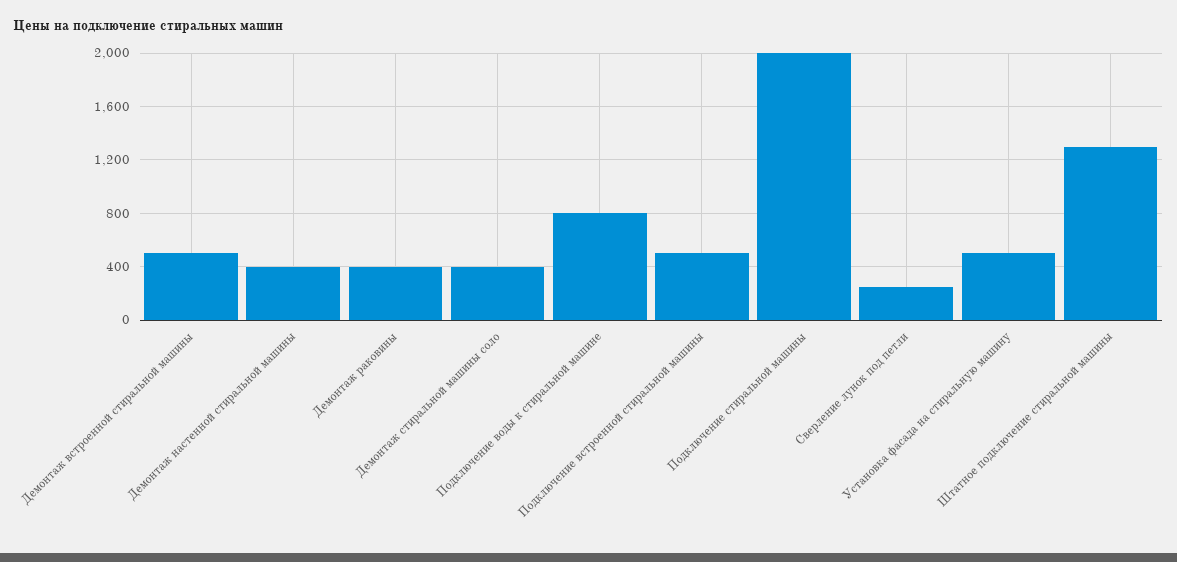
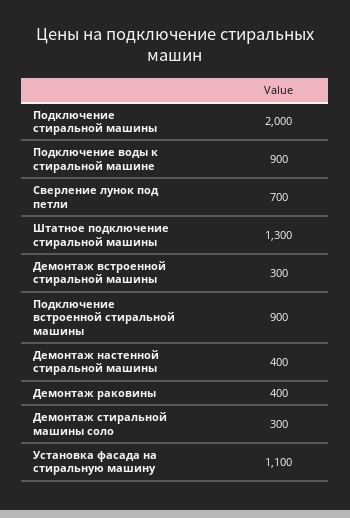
Демонтаж встроенной стиральной машины: 500 -> 300
Демонтаж стиральной машины соло: 400 -> 300
Подключение воды к стиральной машине: 800 -> 900
Подключение встроенной стиральной машины: 500 -> 900
Сверление лунок под петли: 250 -> 700
Установка фасада на стиральную машину: 500 -> 1100

